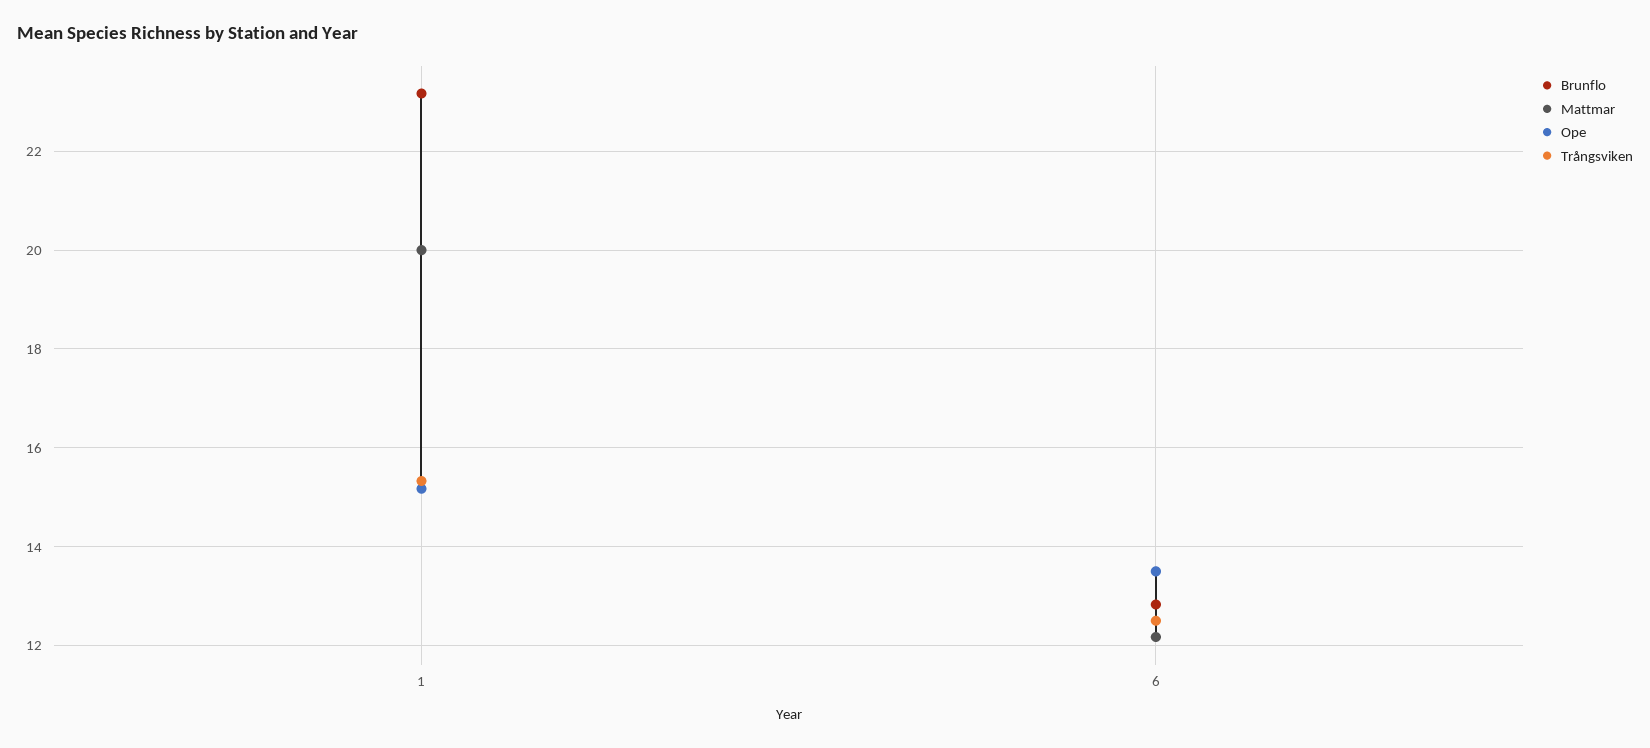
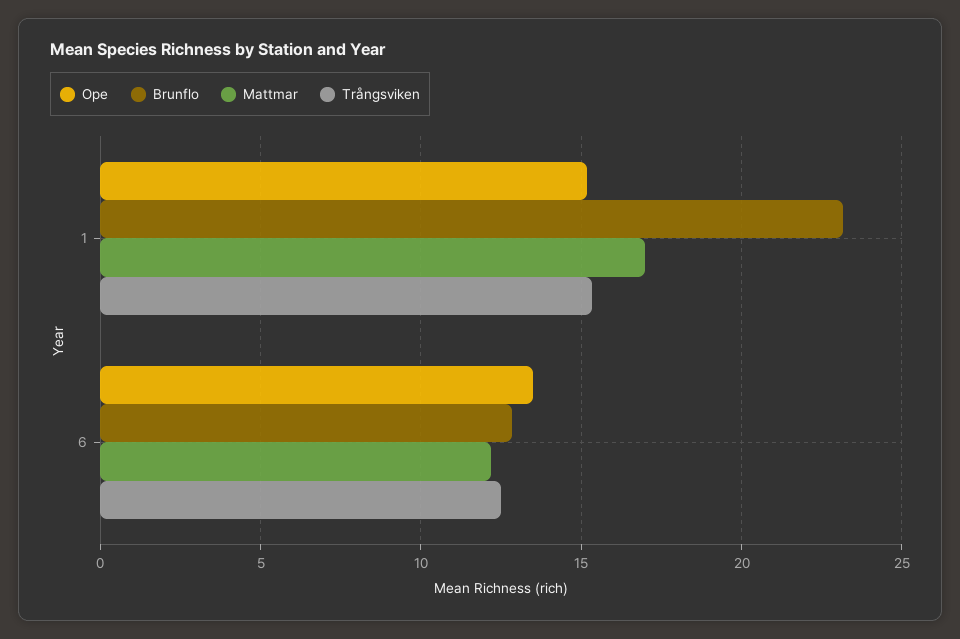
Mattmar, 1: 20 -> 17

